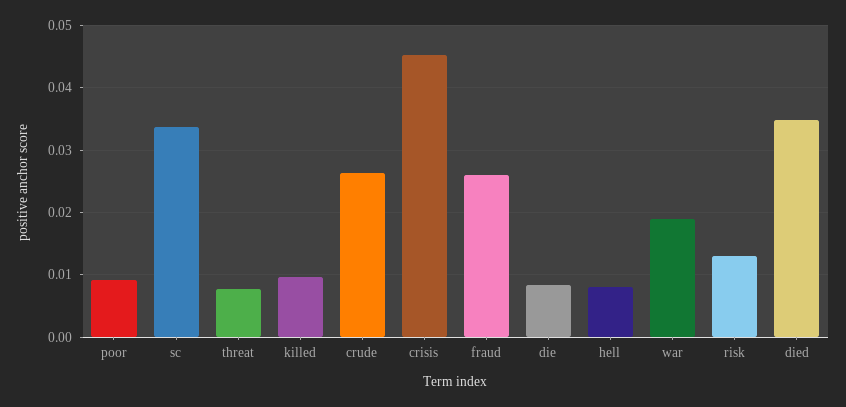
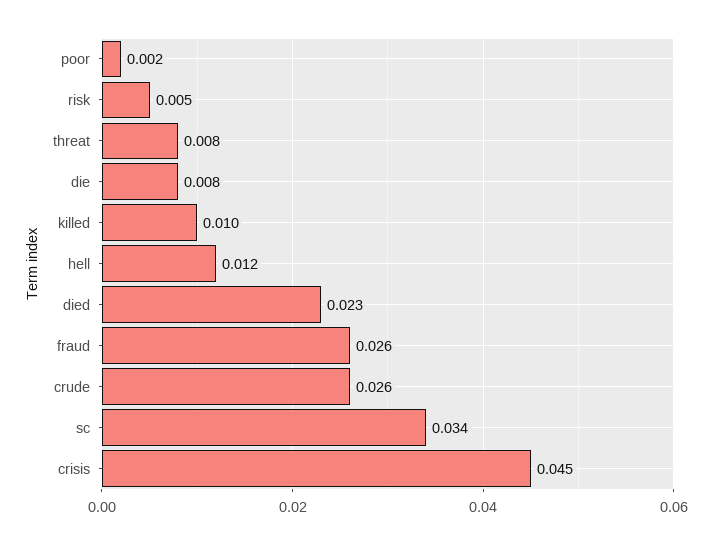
poor: 0.009 -> 0.002
hell: 0.008 -> 0.012
war: 0.019 -> none
risk: 0.013 -> 0.005
died: 0.035 -> 0.023

